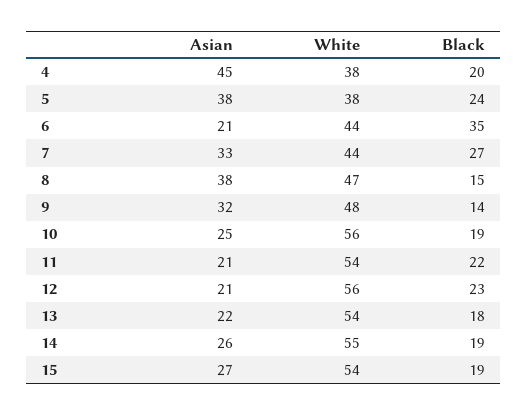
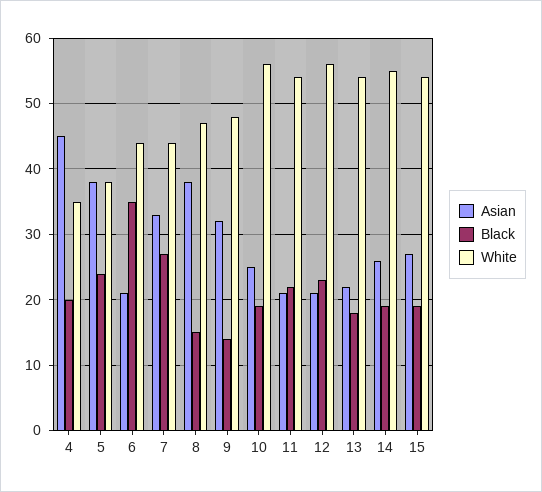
White, 4: 38 -> 35

